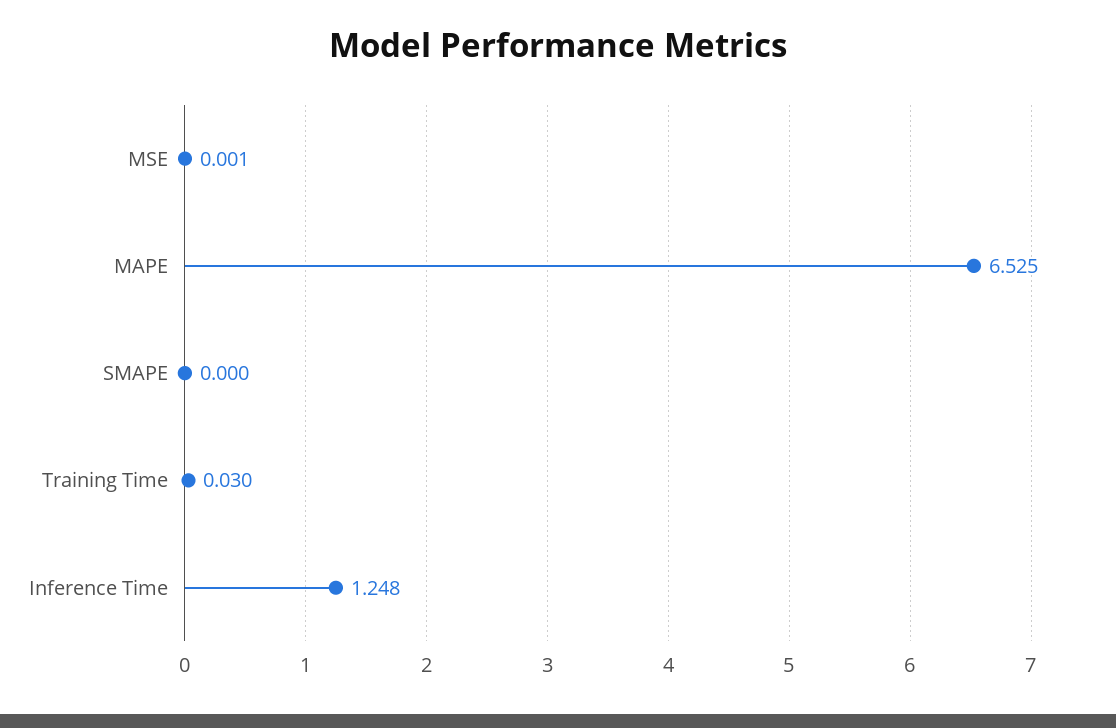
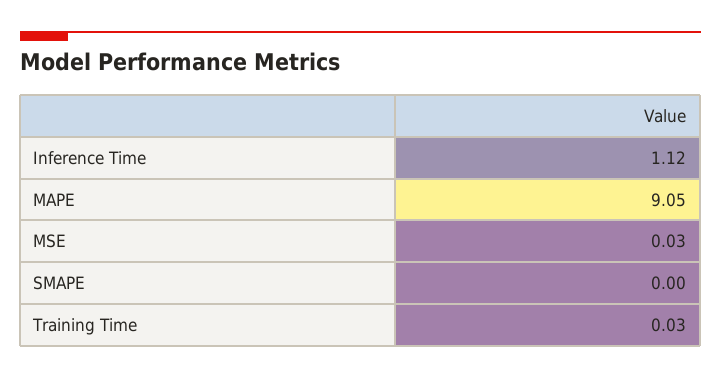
MSE: 0.001 -> 0.03
MAPE: 6.525 -> 9.05
Inference Time: 1.248 -> 1.12

